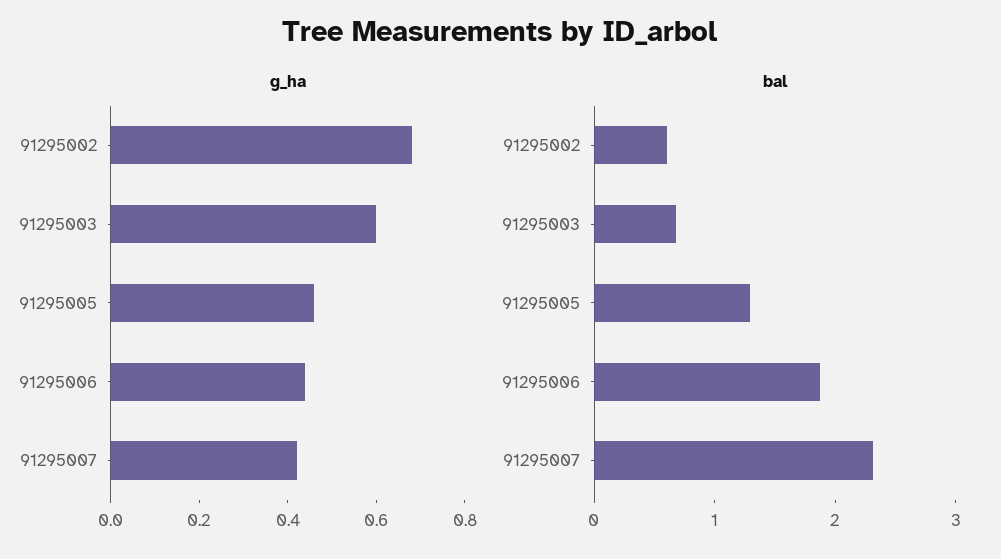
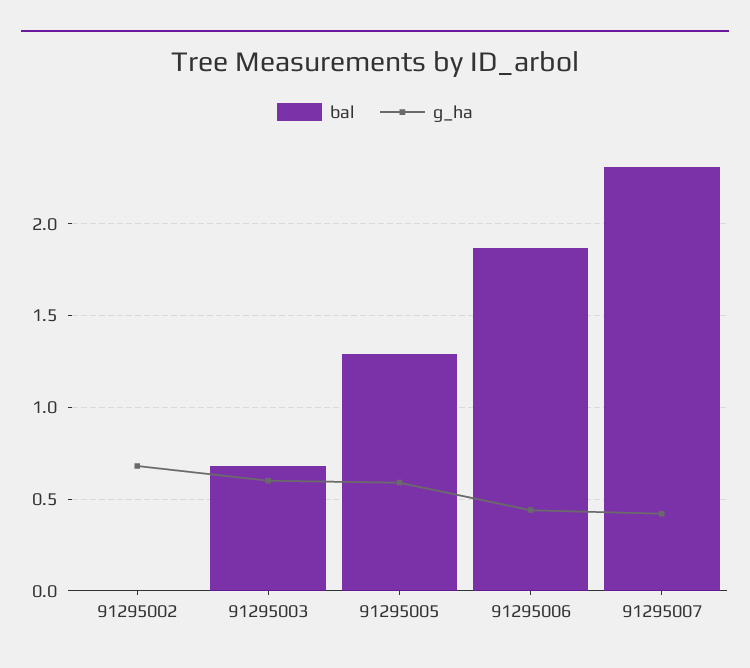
g_ha, 91295005: 0.45 -> 0.6
bal, 91295002: 0.6 -> 0

